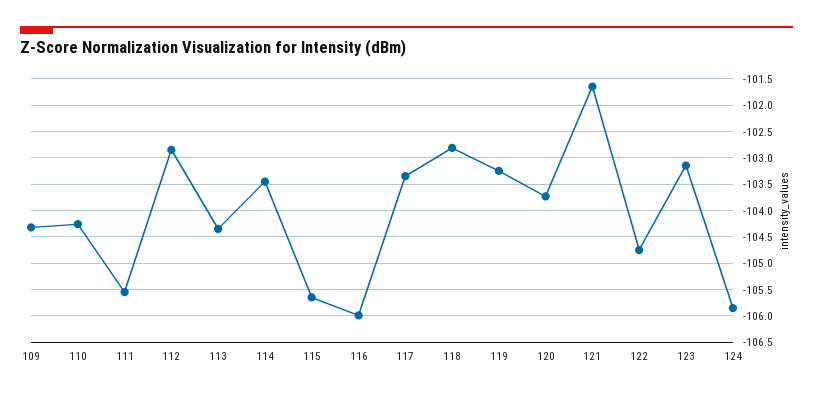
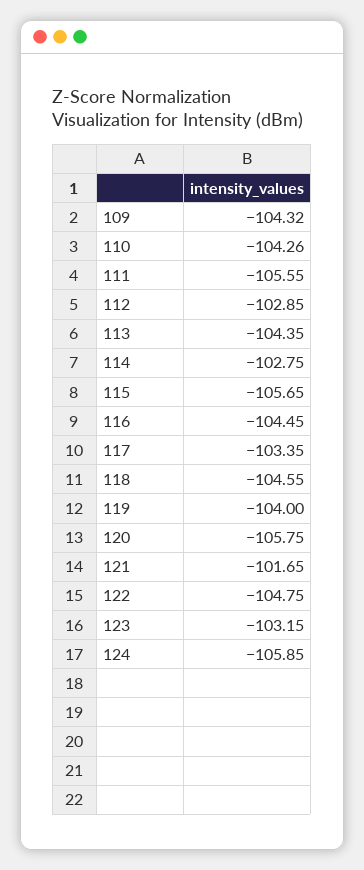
114: -103.5 -> -102.75
116: -106 -> -104.45
118: -102.75 -> -104.55
119: -103.25 -> -104
120: -103.75 -> -105.75

